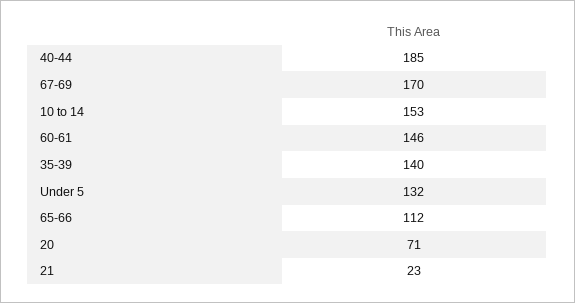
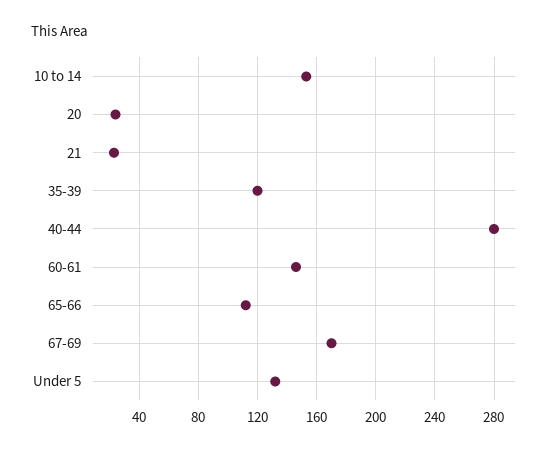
40-44: 185 -> 280
35-39: 140 -> 120
20: 71 -> 25

